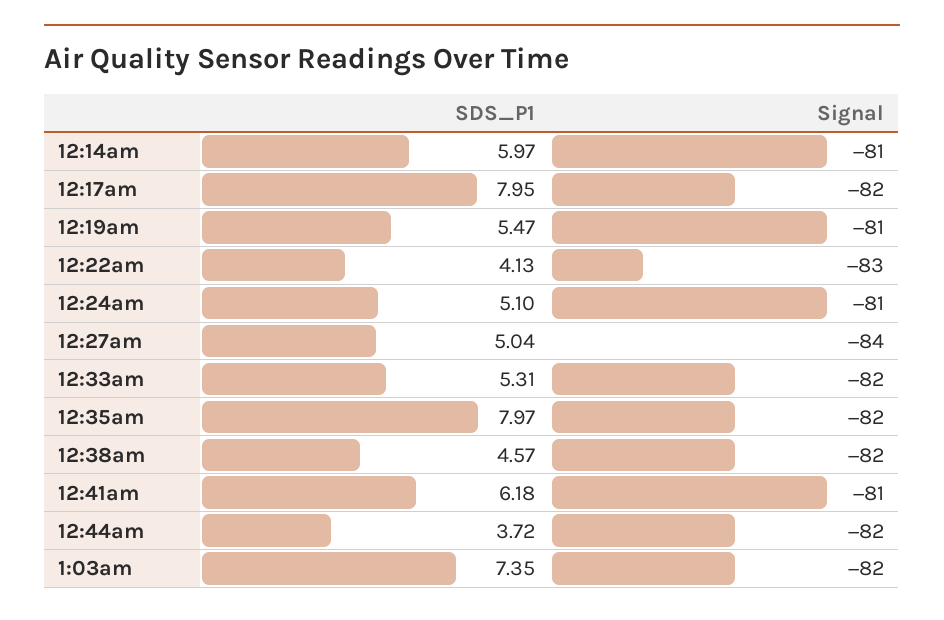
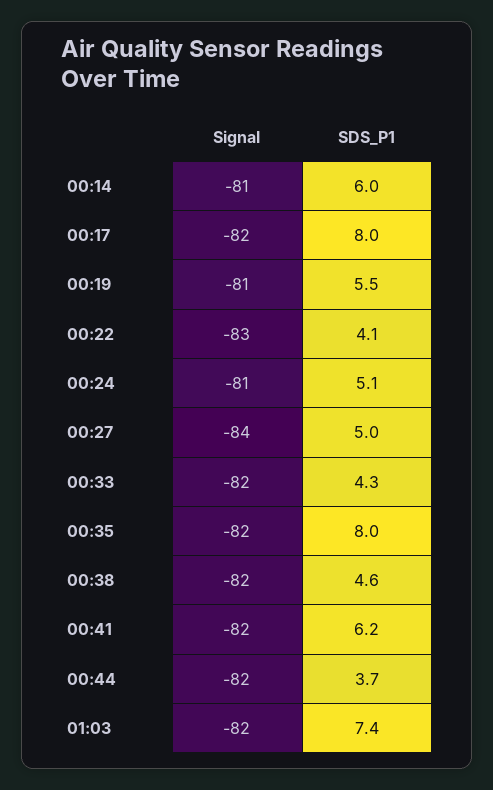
SDS_P1, 12:33am: 5.31 -> 4.3
Signal, 12:41am: -81 -> -82

